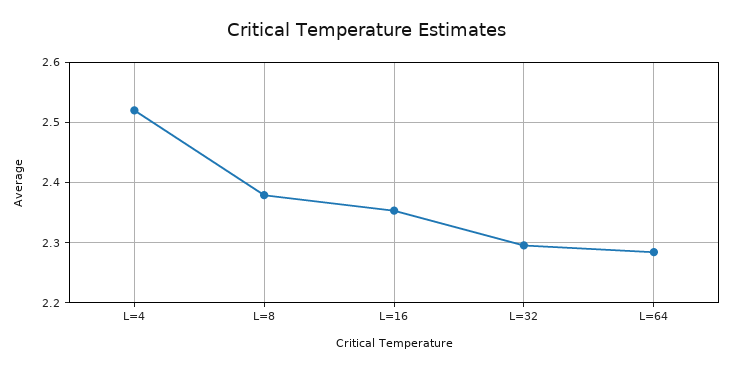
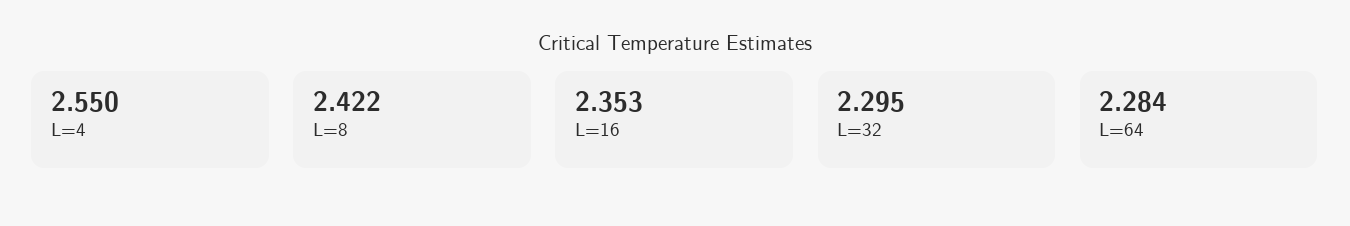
L=4: 2.52 -> 2.55
L=8: 2.38 -> 2.422

